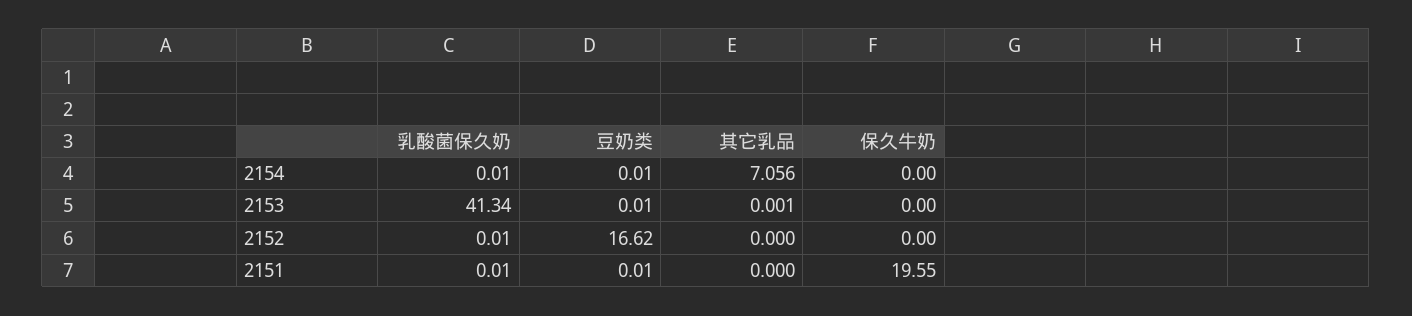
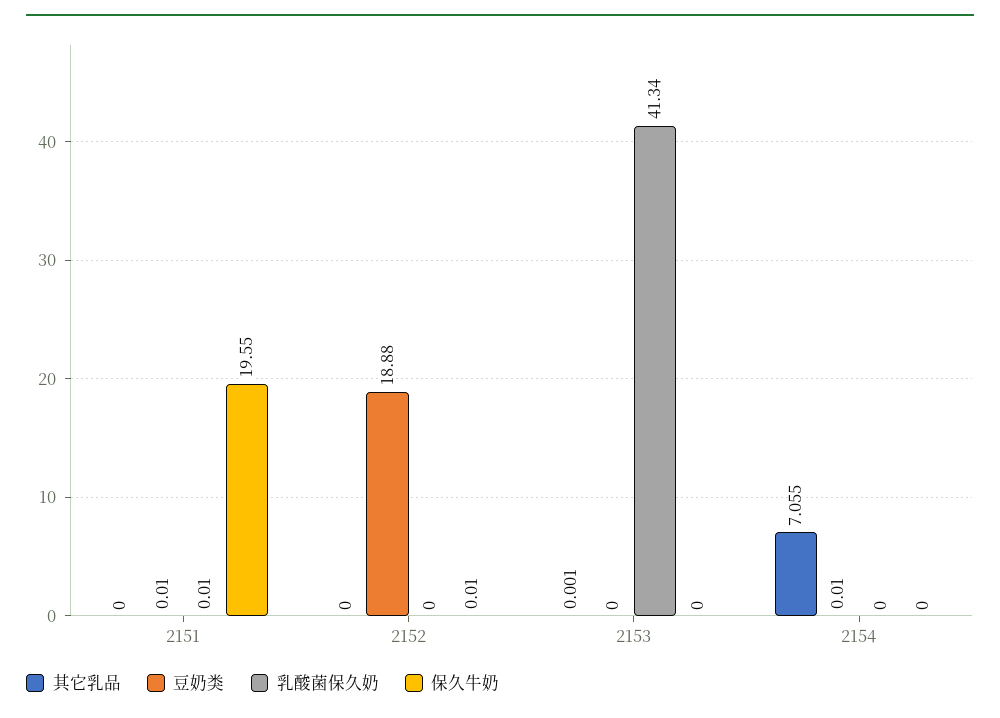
乳酸菌保久奶, 2154: 0.01 -> 0
其它乳品, 2154: 7.056 -> 7.055
豆奶类, 2153: 0.01 -> 0
乳酸菌保久奶, 2152: 0.01 -> 0
豆奶类, 2152: 16.62 -> 18.88
保久牛奶, 2152: 0 -> 0.01

